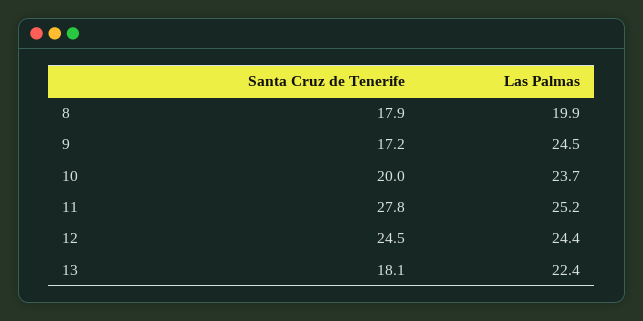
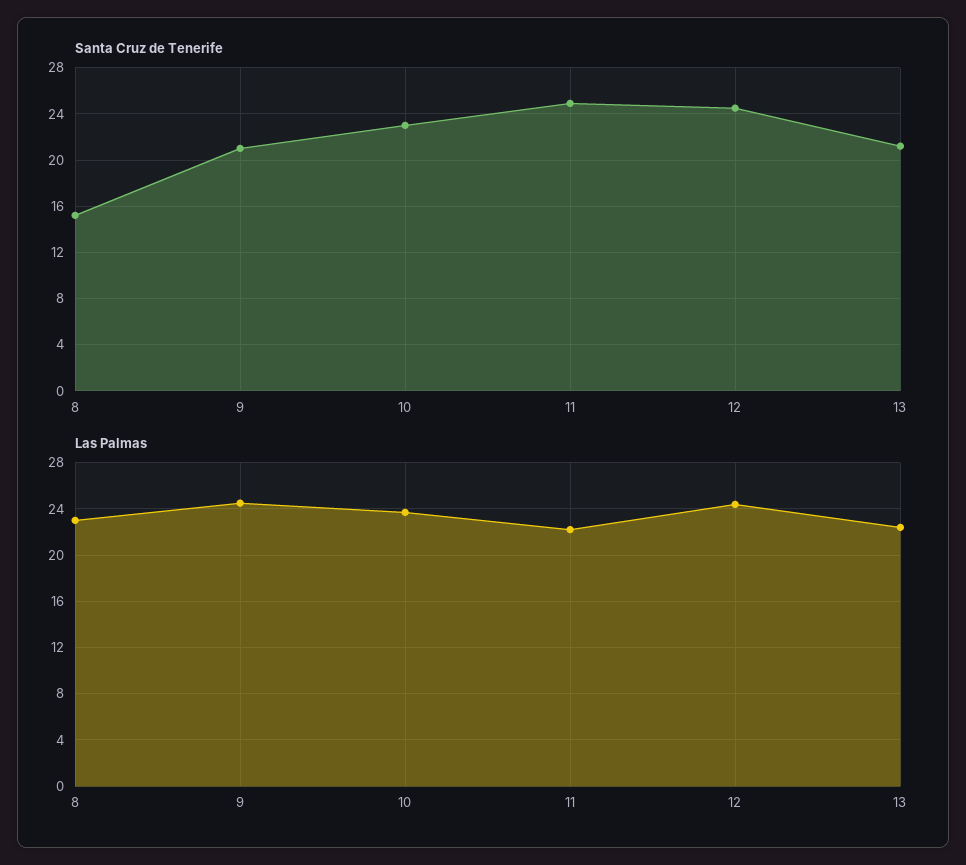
Santa Cruz de Tenerife, 8: 17.9 -> 15
Las Palmas, 8: 19.9 -> 23
Santa Cruz de Tenerife, 9: 17.2 -> 21
Santa Cruz de Tenerife, 10: 20 -> 23
Santa Cruz de Tenerife, 11: 27.8 -> 25
Las Palmas, 11: 25.2 -> 22
Santa Cruz de Tenerife, 13: 18.1 -> 21

